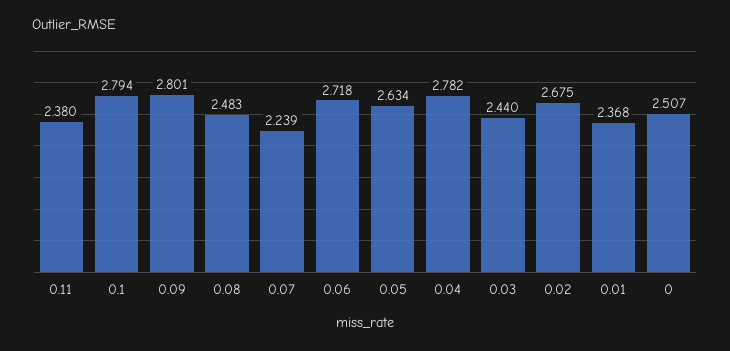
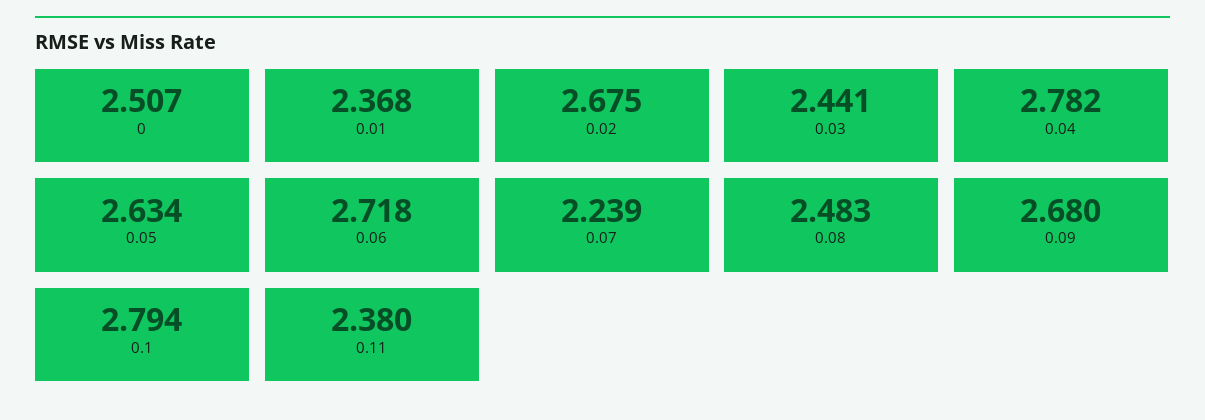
0.09: 2.801 -> 2.68
0.03: 2.44 -> 2.441

